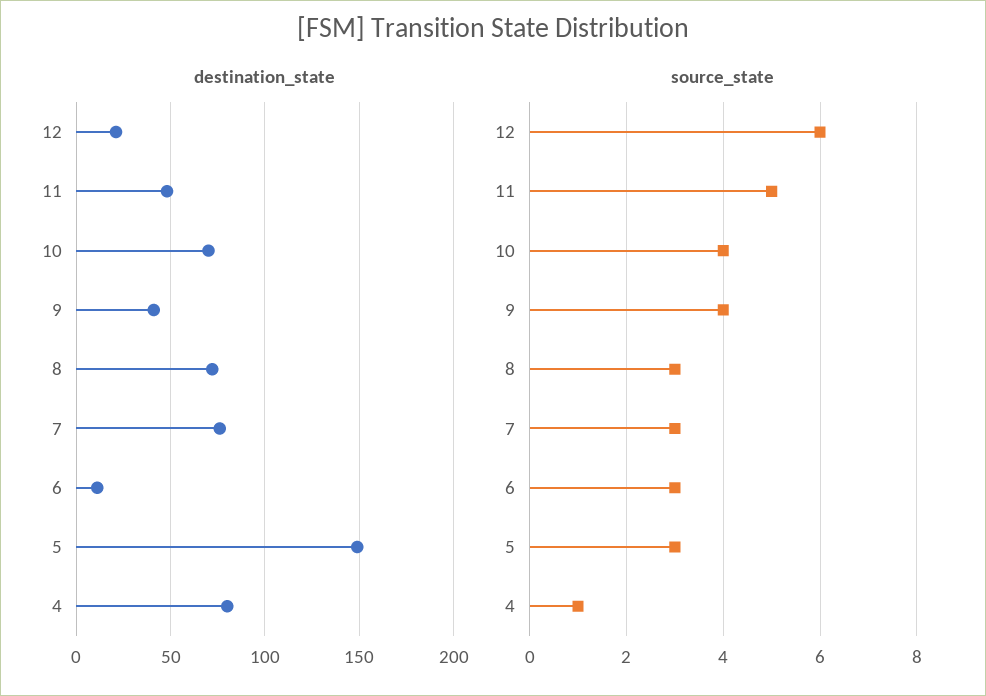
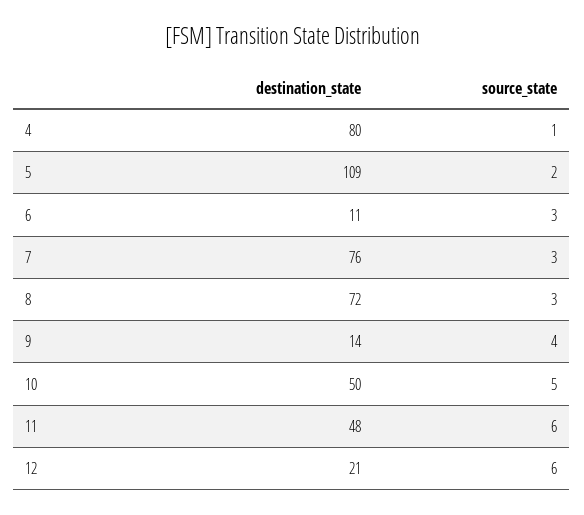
destination_state, 10: 70 -> 50
destination_state, 9: 40 -> 14
destination_state, 5: 150 -> 109
source_state, 11: 5 -> 6
source_state, 10: 4 -> 5
source_state, 5: 3 -> 2

